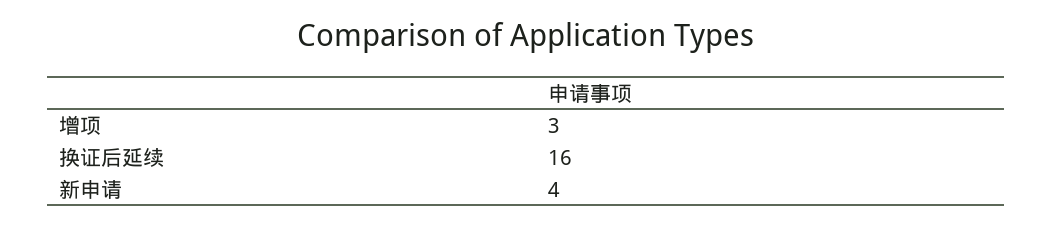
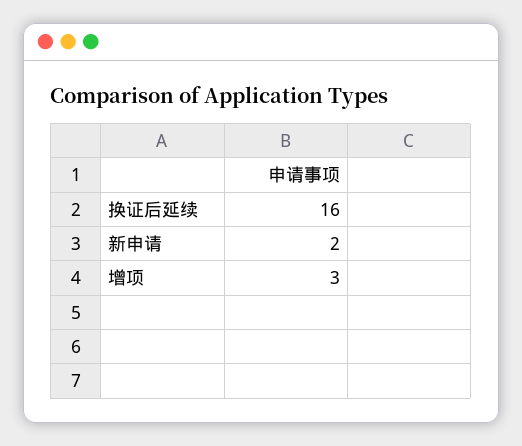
新申请: 4 -> 2

